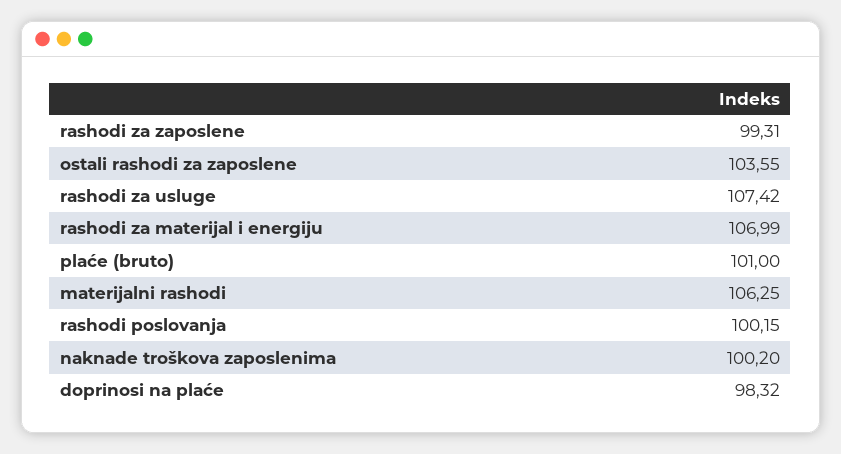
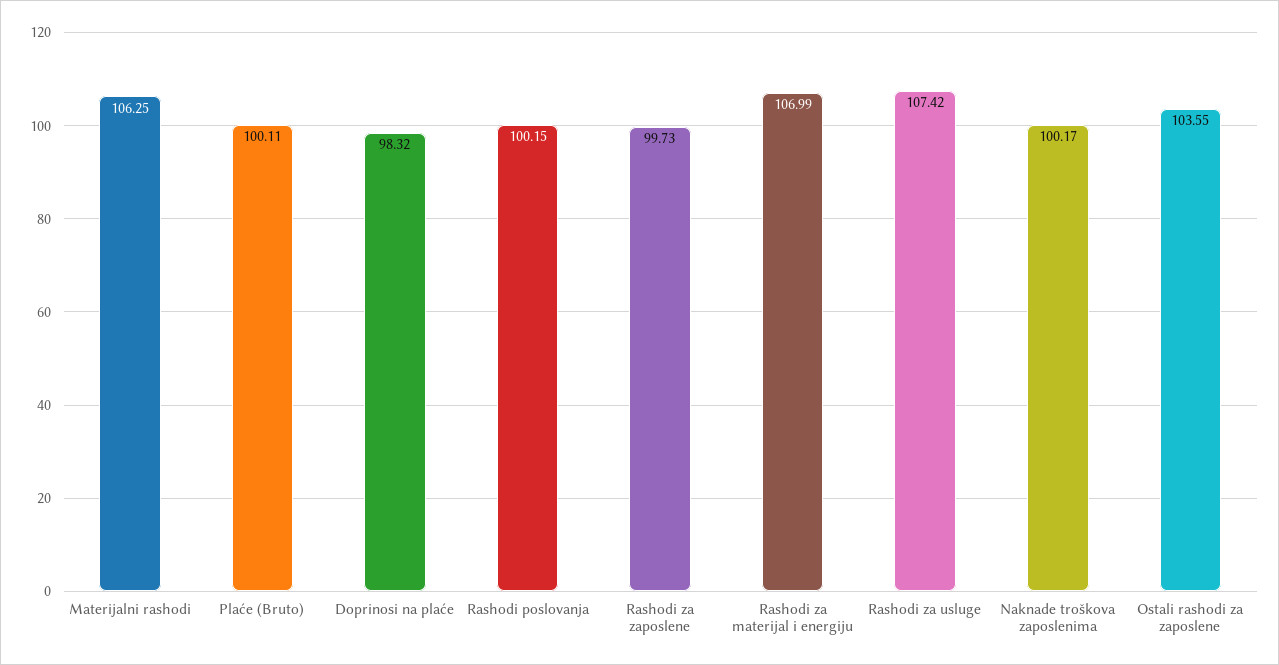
rashodi za zaposlene: 99.31 -> 99.73
plaće (bruto): 101 -> 100.11
naknade troškova zaposlenima: 100.2 -> 100.17

